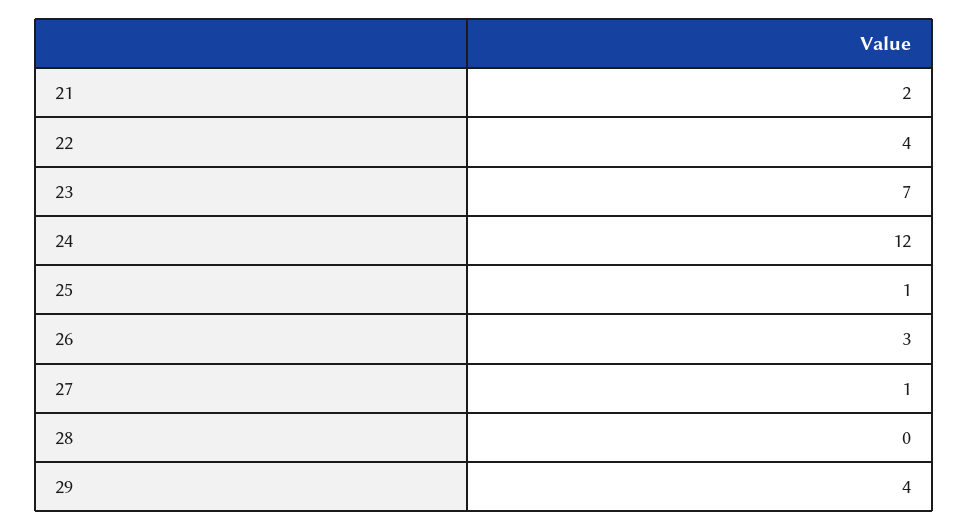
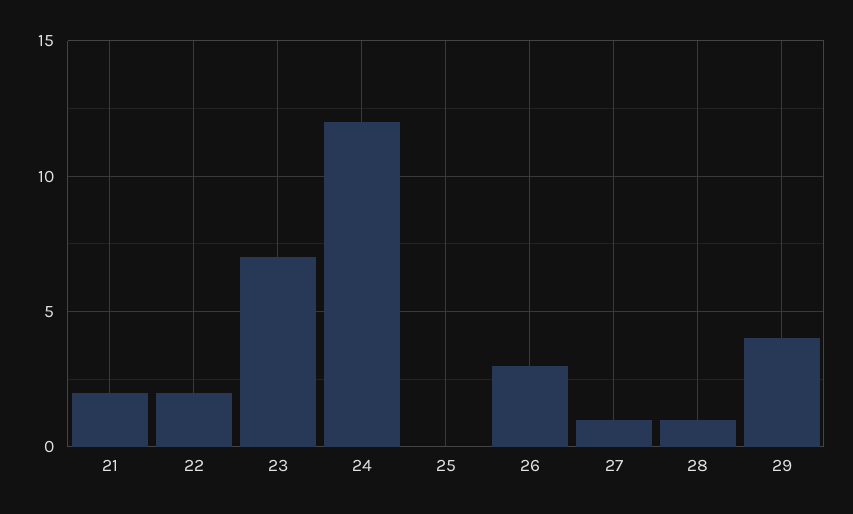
22: 4 -> 2
25: 1 -> 0
28: 0 -> 1

